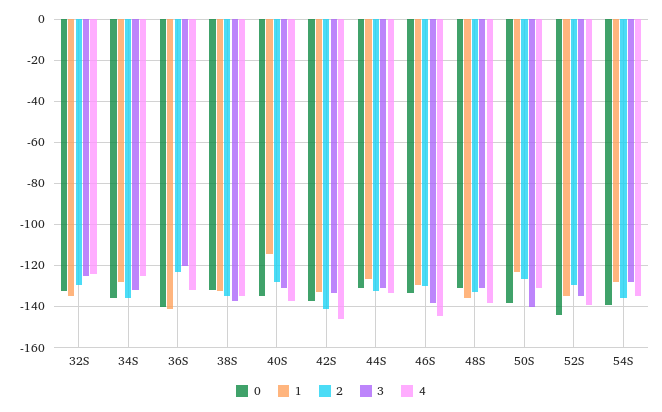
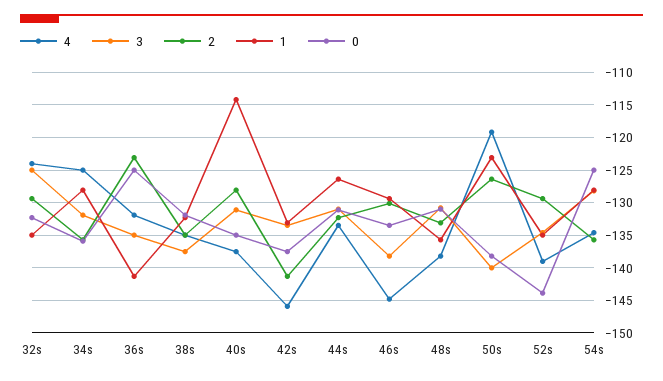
0, 36S: -140 -> -125
3, 36S: -120 -> -135
4, 50S: -130 -> -119
0, 54S: -140 -> -125

